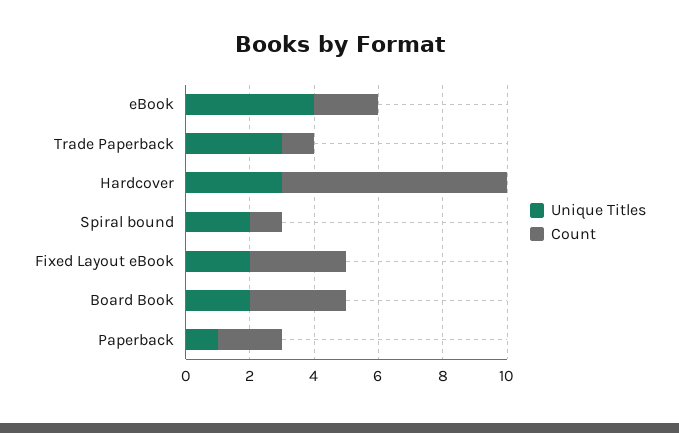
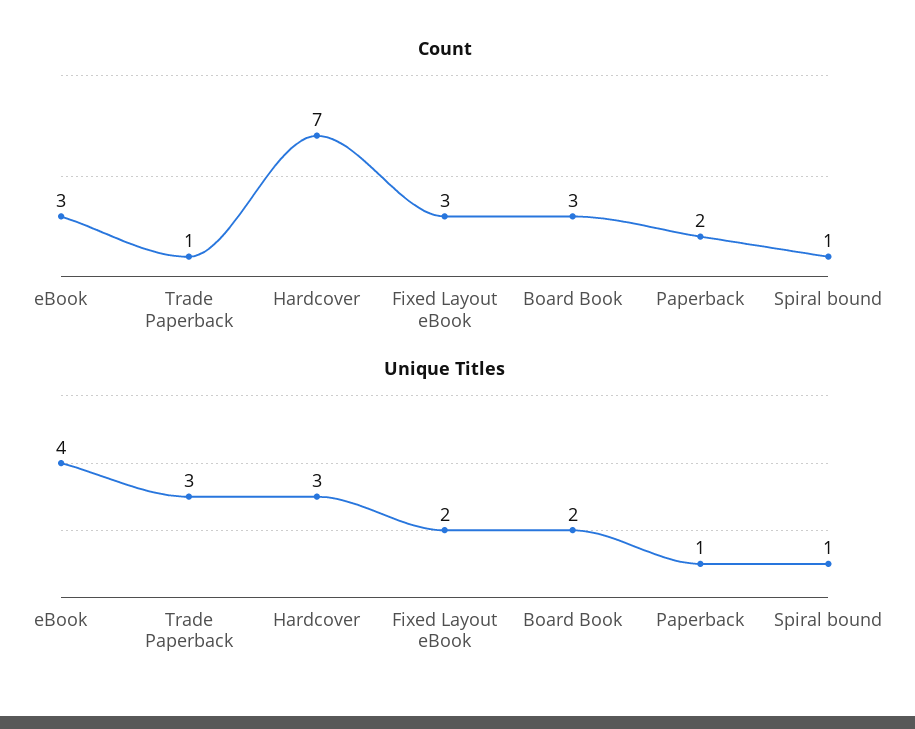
Count, eBook: 2 -> 3
Unique Titles, Spiral bound: 2 -> 1

